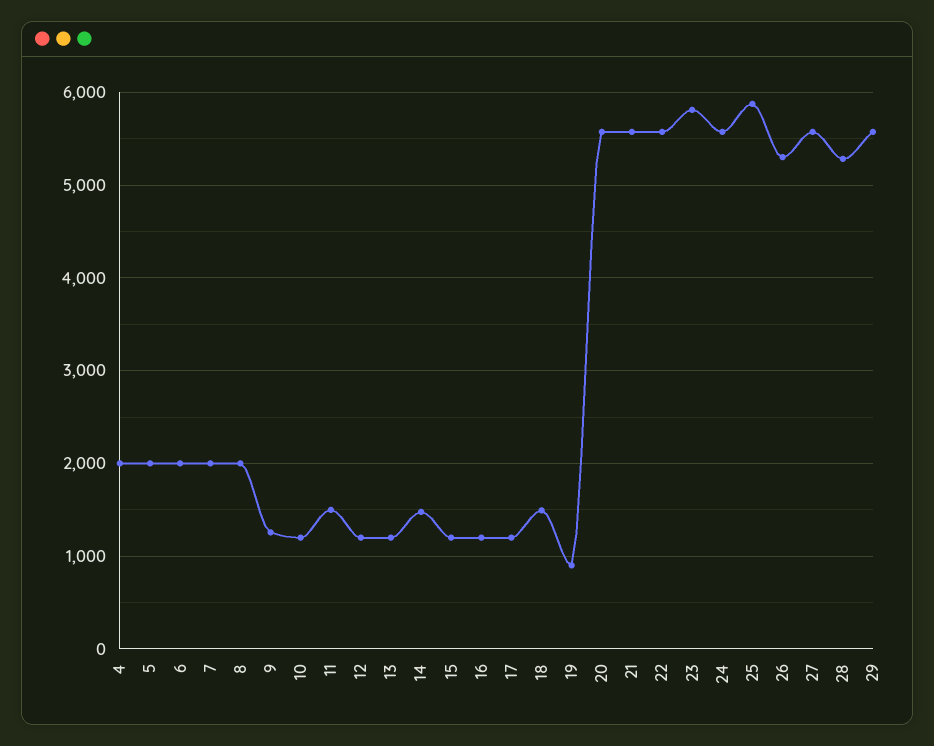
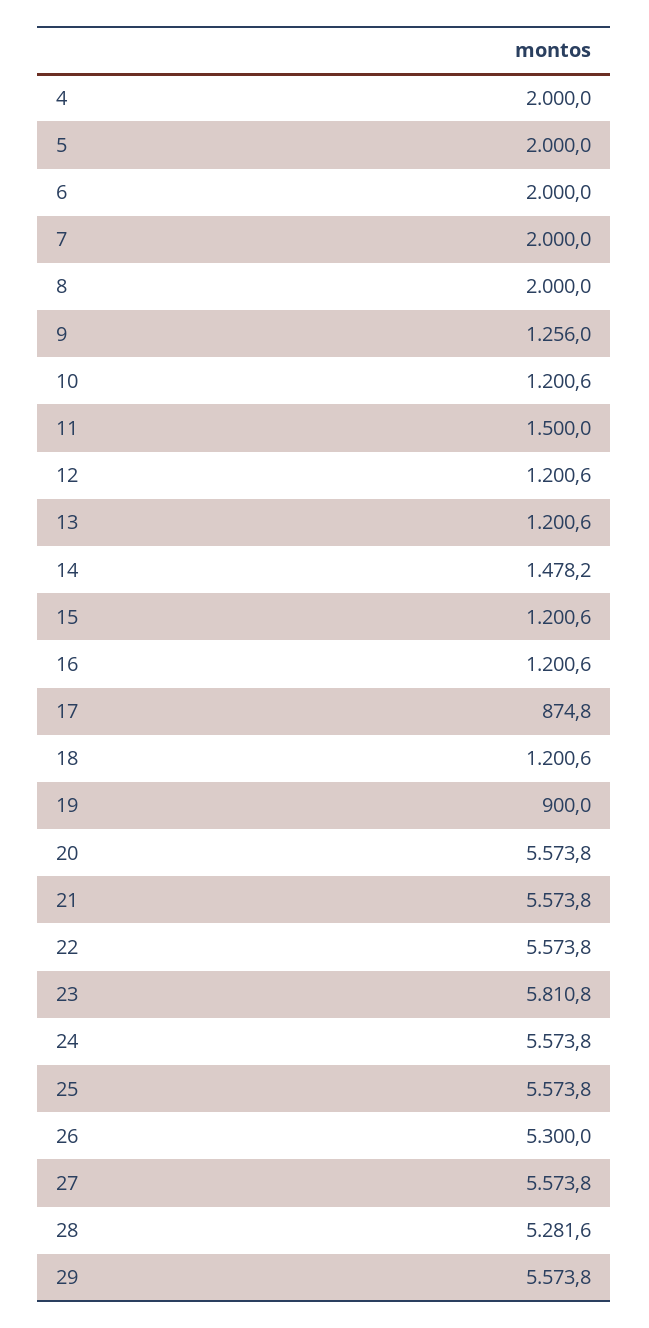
17: 1200 -> 874.8
18: 1500 -> 1200.6
25: 5900 -> 5573.8

